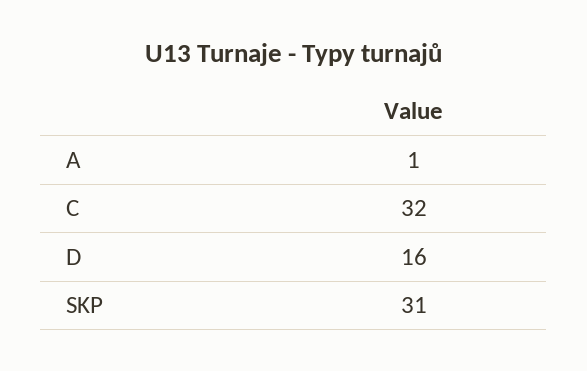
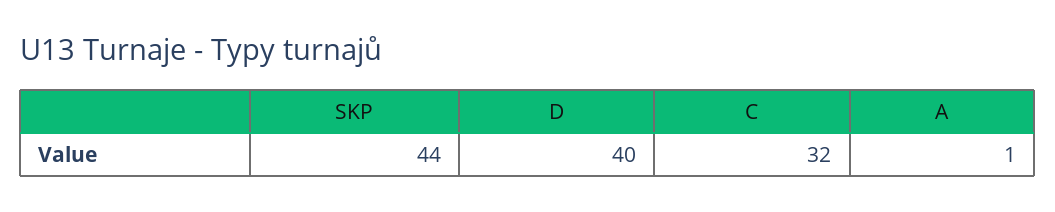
D: 16 -> 40
SKP: 31 -> 44

